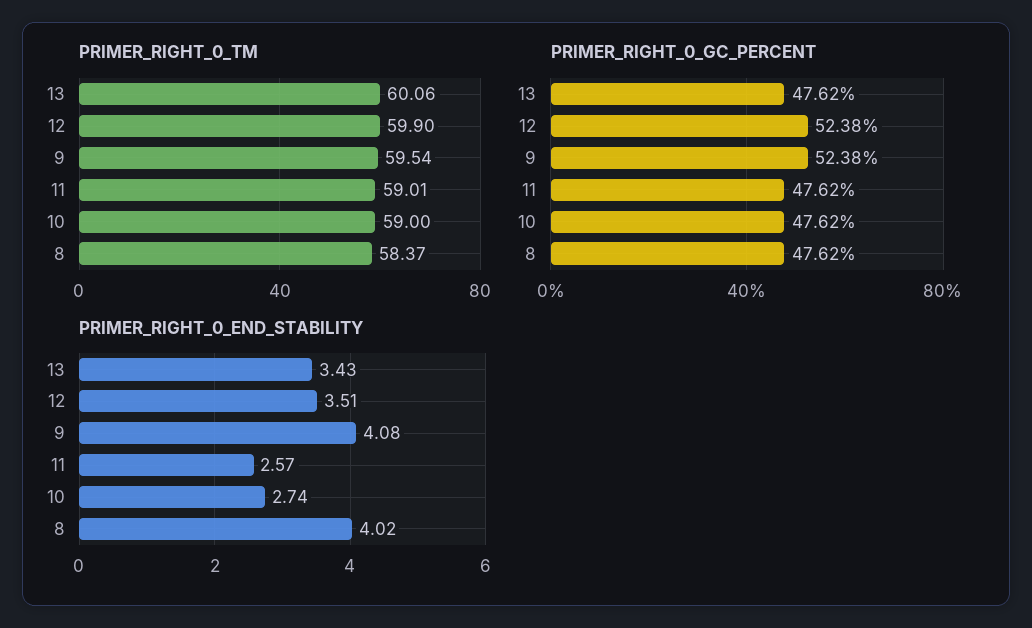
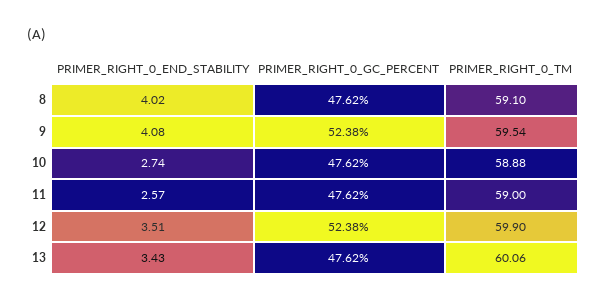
PRIMER_RIGHT_0_TM, 11: 59.01 -> 59
PRIMER_RIGHT_0_TM, 10: 59 -> 58.88
PRIMER_RIGHT_0_TM, 8: 58.37 -> 59.1

